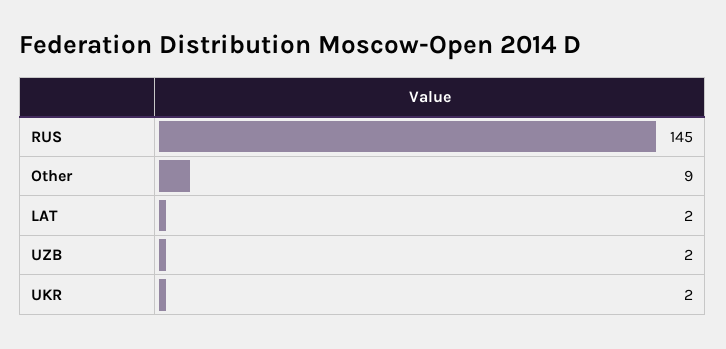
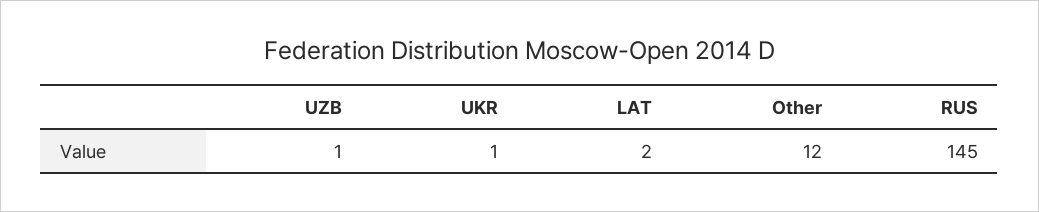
Other: 9 -> 12
UZB: 2 -> 1
UKR: 2 -> 1

